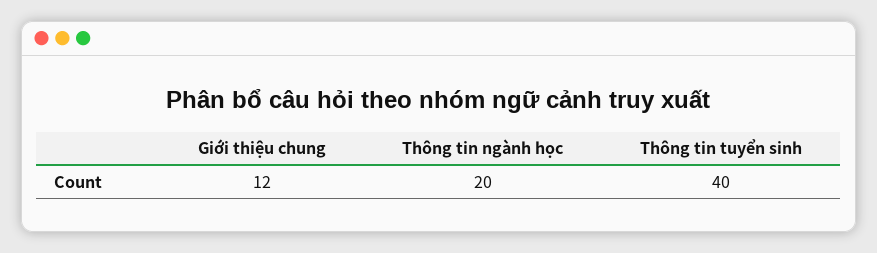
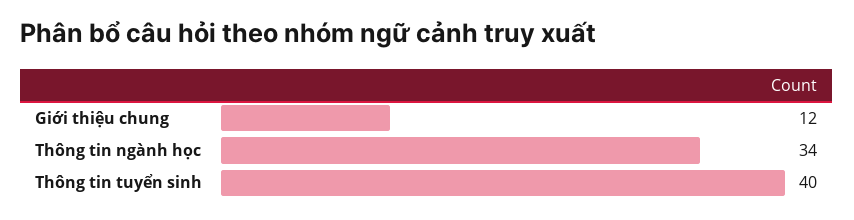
Thông tin ngành học: 20 -> 34

